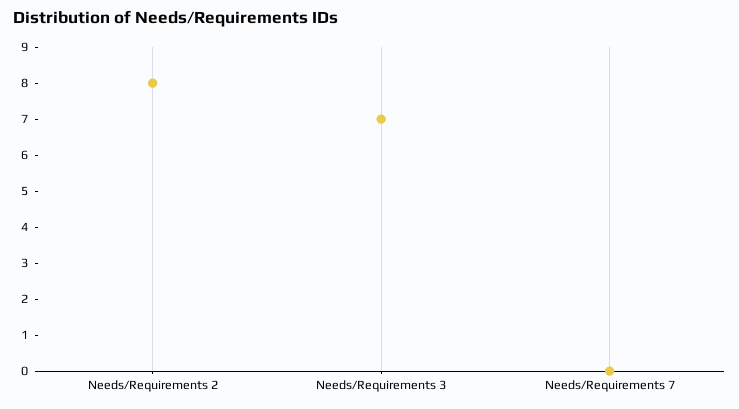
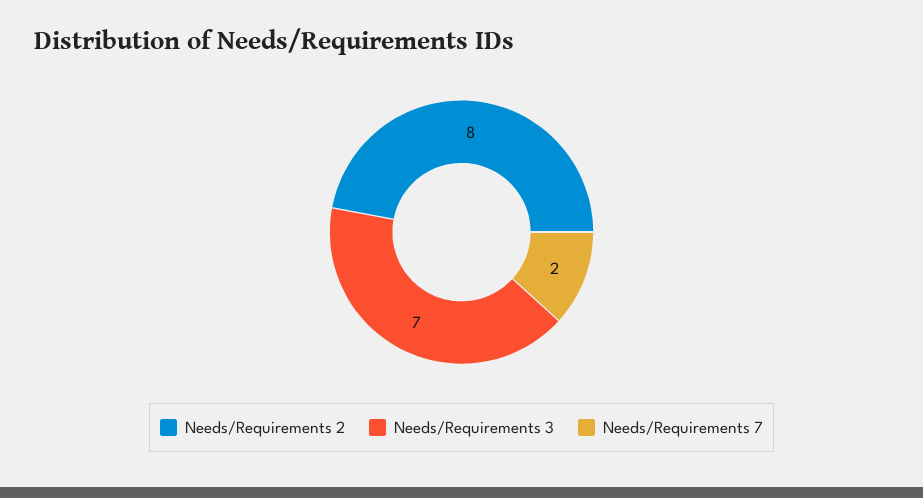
Needs/Requirements 7: 0 -> 2

